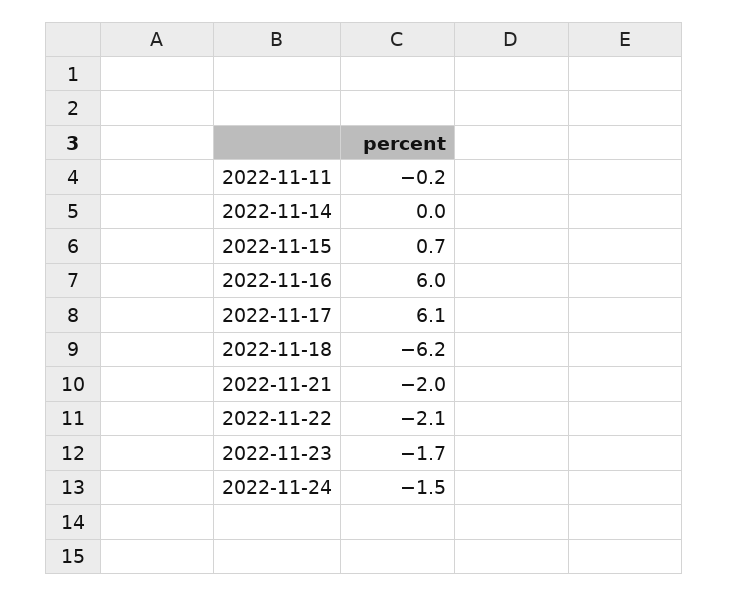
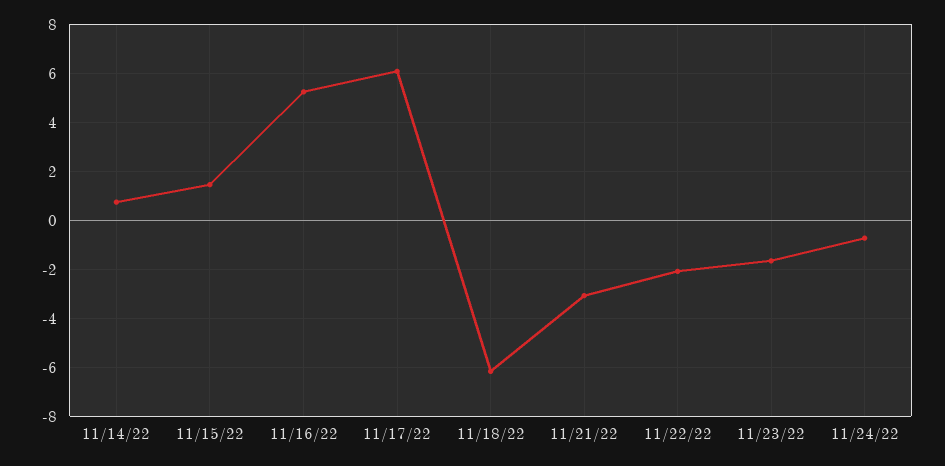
2022-11-11: -0.2 -> none
2022-11-14: 0 -> 0.75
2022-11-15: 0.7 -> 1.5
2022-11-16: 6 -> 5.25
2022-11-21: -2 -> -3
2022-11-24: -1.5 -> -0.75

